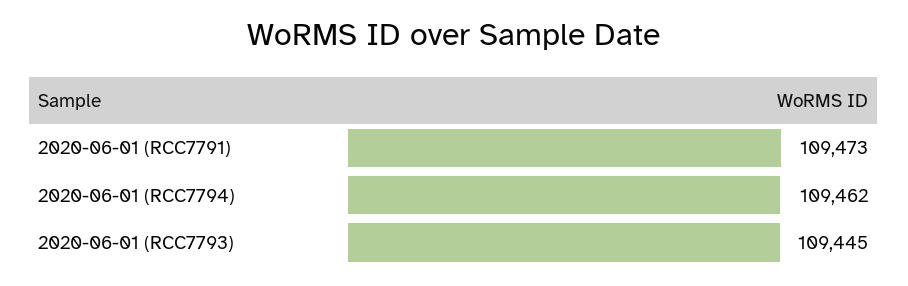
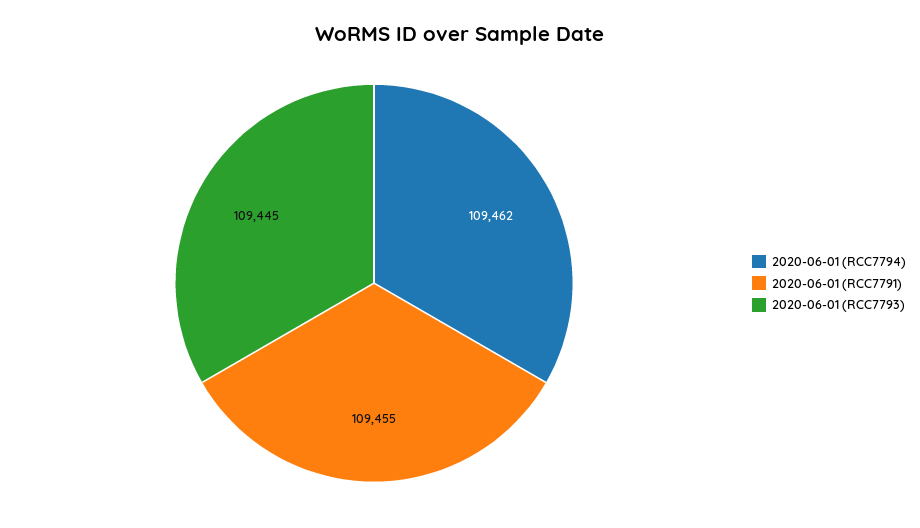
2020-06-01 (RCC7791): 109473 -> 109455

